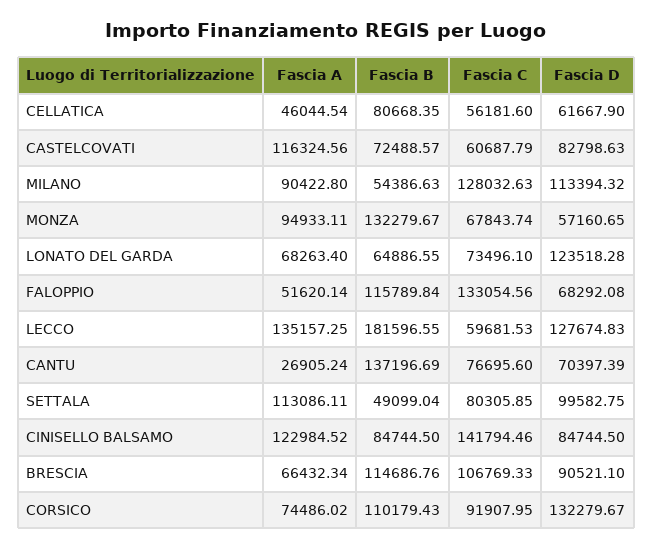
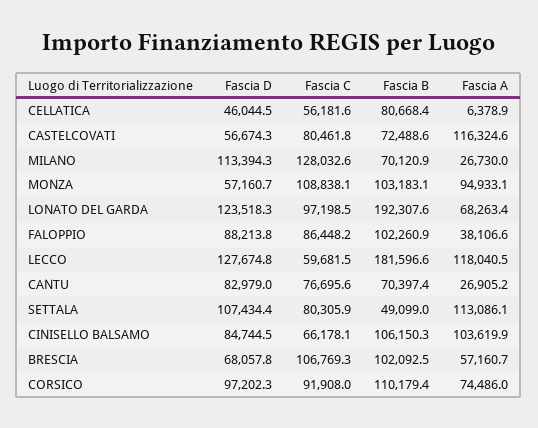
Fascia A, CELLATICA: 46044.54 -> 6378.9
Fascia D, CELLATICA: 61667.9 -> 46044.5
Fascia C, CASTELCOVATI: 60687.79 -> 80461.8
Fascia D, CASTELCOVATI: 82798.63 -> 56674.3
Fascia A, MILANO: 90422.8 -> 26730
Fascia B, MILANO: 54386.63 -> 70120.9
Fascia B, MONZA: 132279.67 -> 103183.1
Fascia C, MONZA: 67843.74 -> 108838.1
Fascia B, LONATO DEL GARDA: 64886.55 -> 192307.6
Fascia C, LONATO DEL GARDA: 73496.1 -> 97198.5
Fascia A, FALOPPIO: 51620.14 -> 38106.6
Fascia B, FALOPPIO: 115789.84 -> 102260.9
Fascia C, FALOPPIO: 133054.56 -> 86448.2
Fascia D, FALOPPIO: 68292.08 -> 88213.8
Fascia A, LECCO: 135157.25 -> 118040.5
Fascia B, CANTU: 137196.69 -> 70397.4
Fascia D, CANTU: 70397.39 -> 82979
Fascia D, SETTALA: 99582.75 -> 107434.4
Fascia A, CINISELLO BALSAMO: 122984.52 -> 103619.9
Fascia B, CINISELLO BALSAMO: 84744.5 -> 106150.3
Fascia C, CINISELLO BALSAMO: 141794.46 -> 66178.1
Fascia A, BRESCIA: 66432.34 -> 57160.7
Fascia B, BRESCIA: 114686.76 -> 102092.5
Fascia D, BRESCIA: 90521.1 -> 68057.8
Fascia D, CORSICO: 132279.67 -> 97202.3

